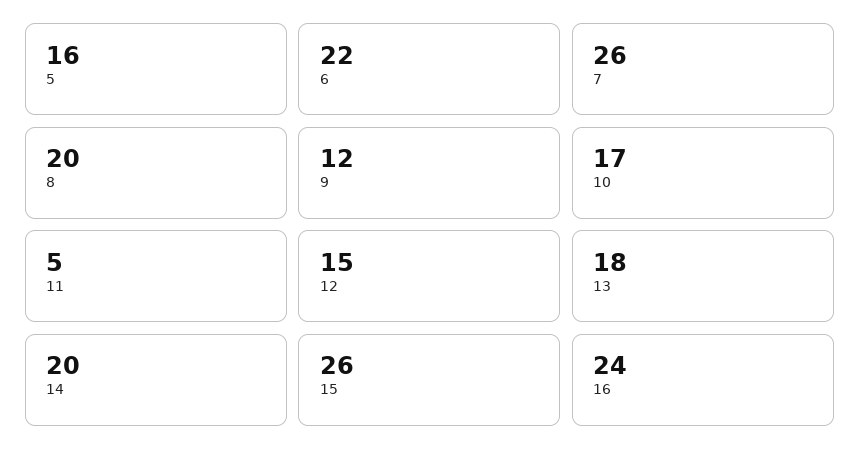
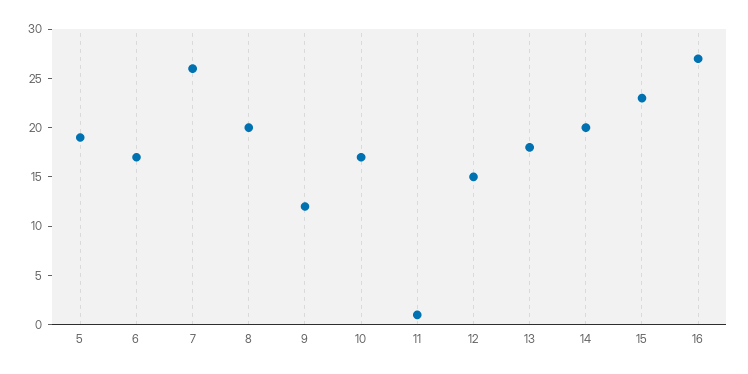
5: 16 -> 19
6: 22 -> 17
11: 5 -> 1
15: 26 -> 23
16: 24 -> 27

